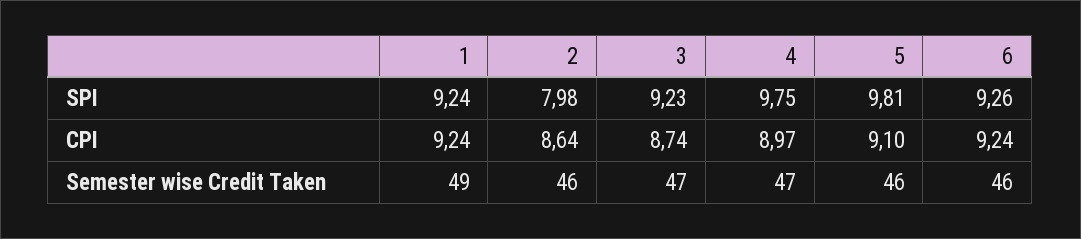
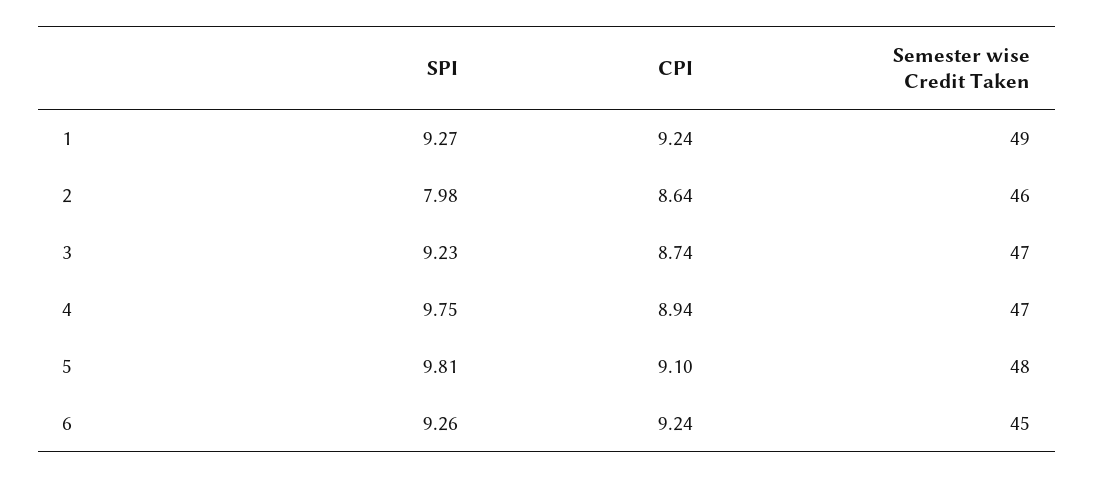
1, SPI: 9.24 -> 9.27
4, CPI: 8.97 -> 8.94
5, Semester wise Credit Taken: 46 -> 48
6, Semester wise Credit Taken: 46 -> 45

